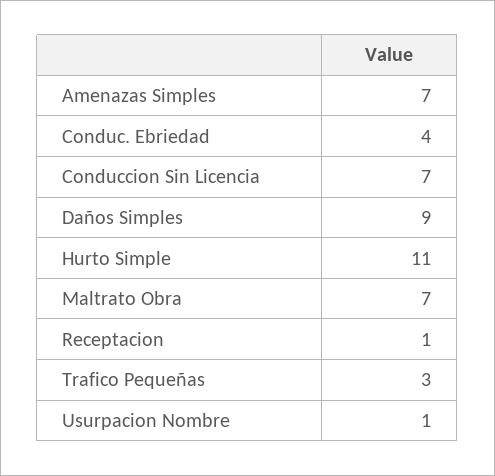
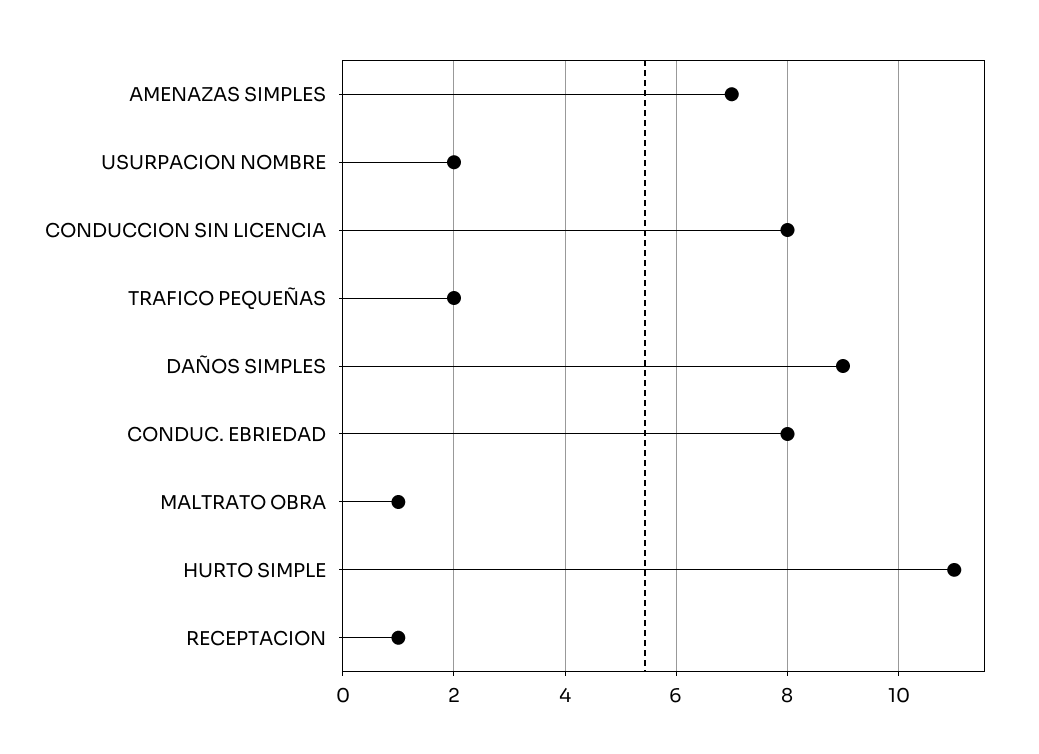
Conduc. Ebriedad: 4 -> 8
Conduccion Sin Licencia: 7 -> 8
Maltrato Obra: 7 -> 1
Trafico Pequeñas: 3 -> 2
Usurpacion Nombre: 1 -> 2

